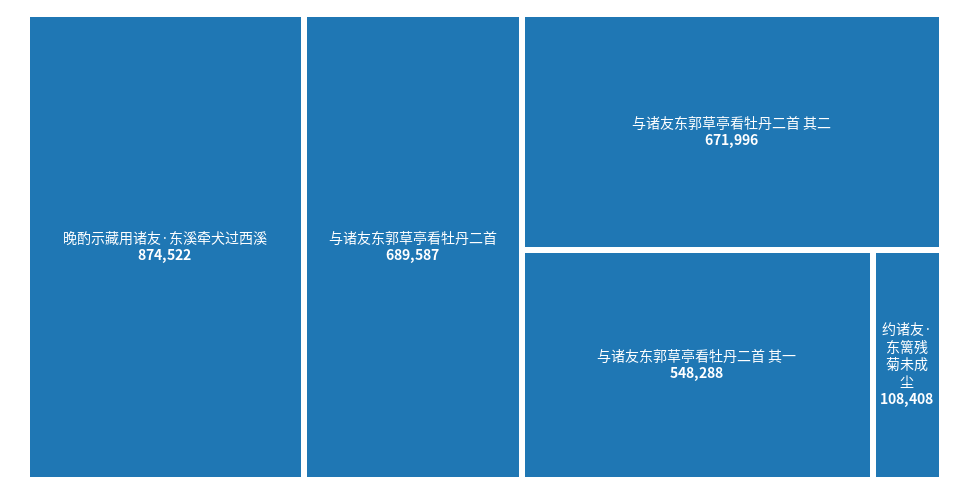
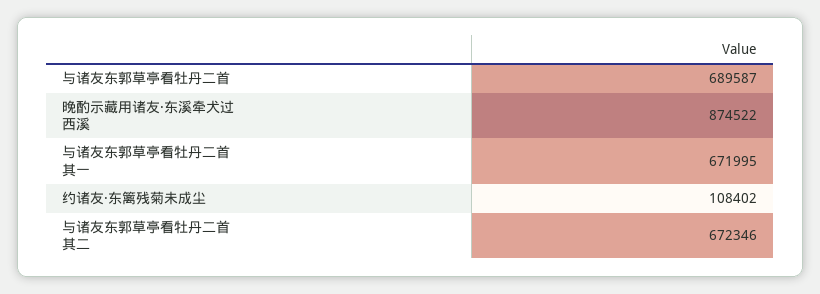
与诸友东郭草亭看牡丹二首 其二: 671996 -> 672346
与诸友东郭草亭看牡丹二首 其一: 548288 -> 671995
约诸友·东篱残菊未成尘: 108408 -> 108402

